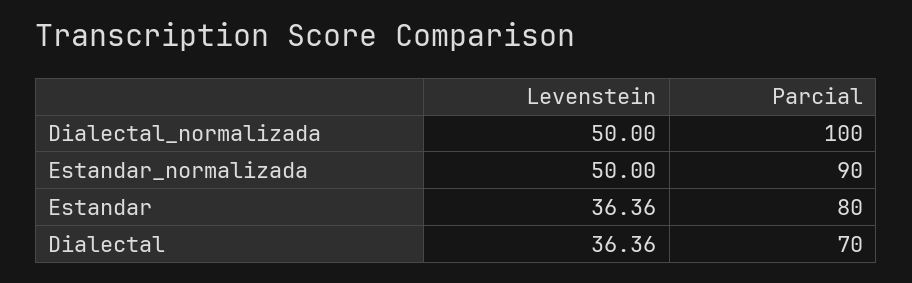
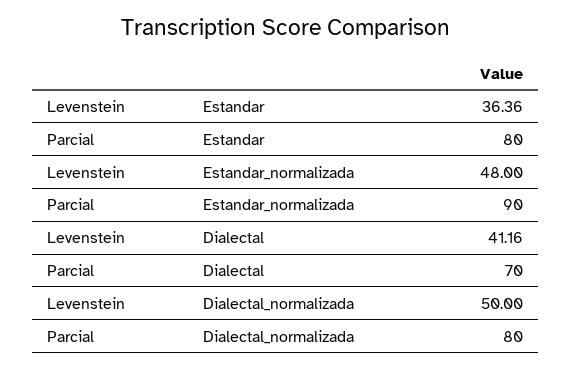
Parcial, Dialectal_normalizada: 100 -> 80
Levenstein, Estandar_normalizada: 50 -> 48
Levenstein, Dialectal: 36.36 -> 41.16

